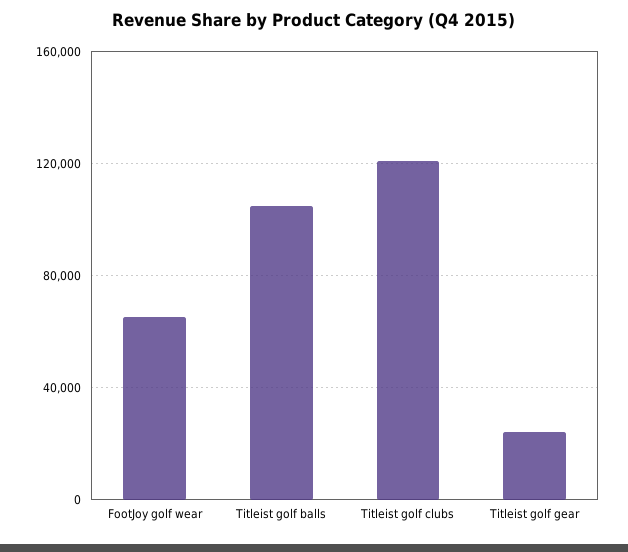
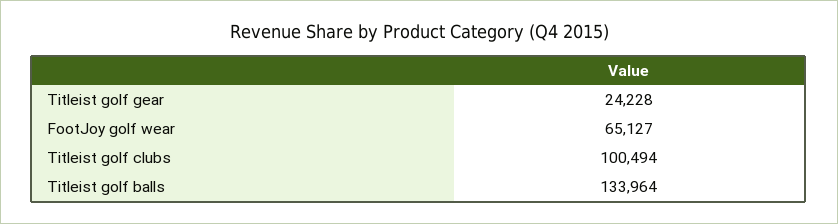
Titleist golf balls: 105000 -> 133964
Titleist golf clubs: 120000 -> 100494

